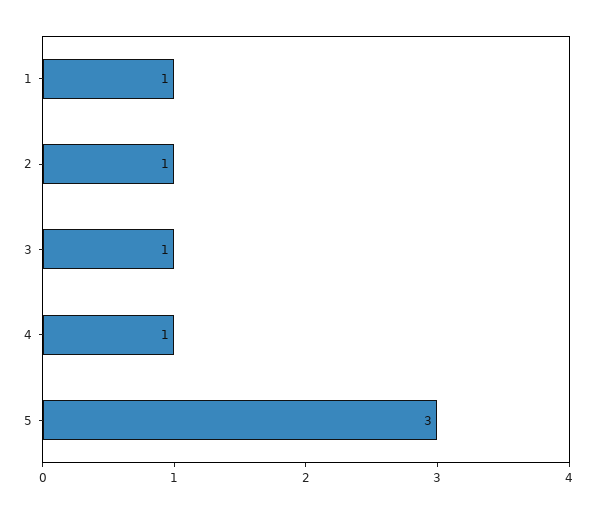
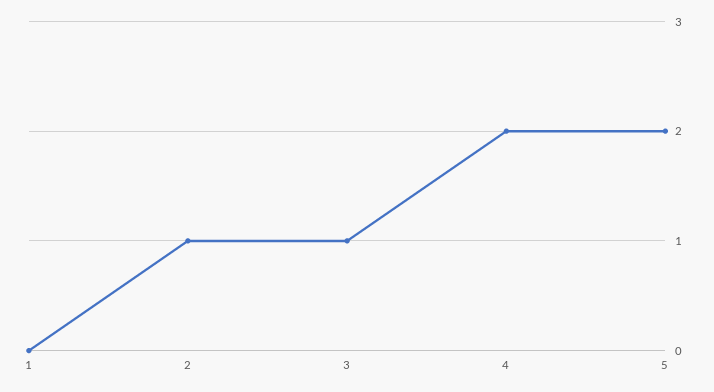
1: 1 -> 0
4: 1 -> 2
5: 3 -> 2

